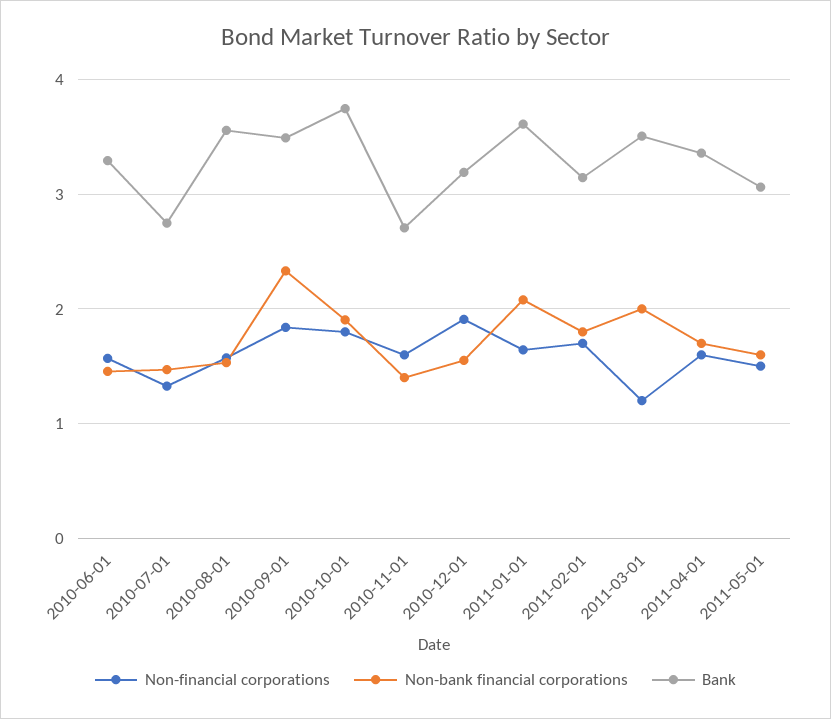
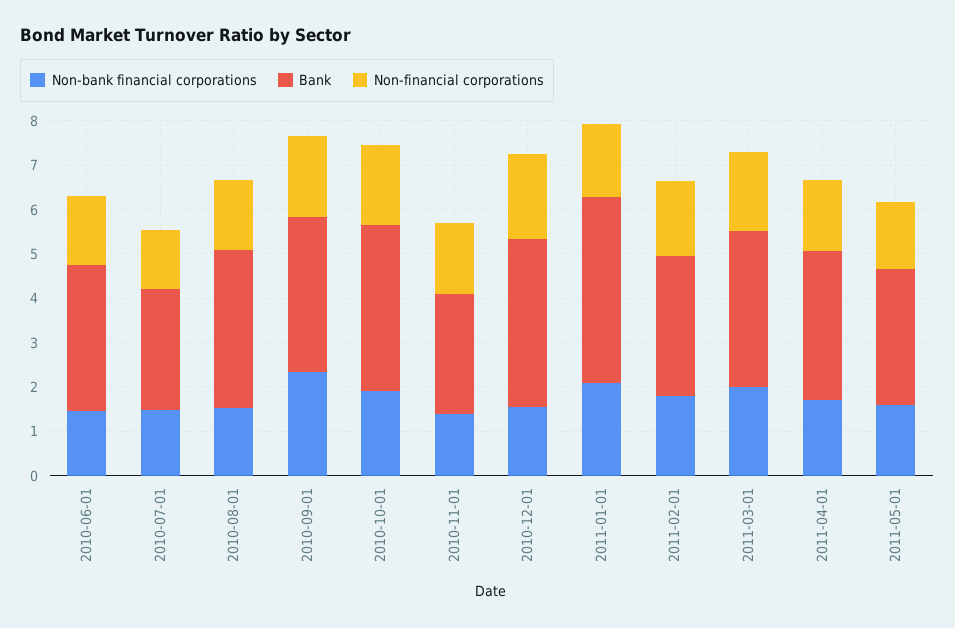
Bank, 2010-12-01: 3.2 -> 3.8
Bank, 2011-01-01: 3.6 -> 4.2
Non-financial corporations, 2011-03-01: 1.2 -> 1.8

